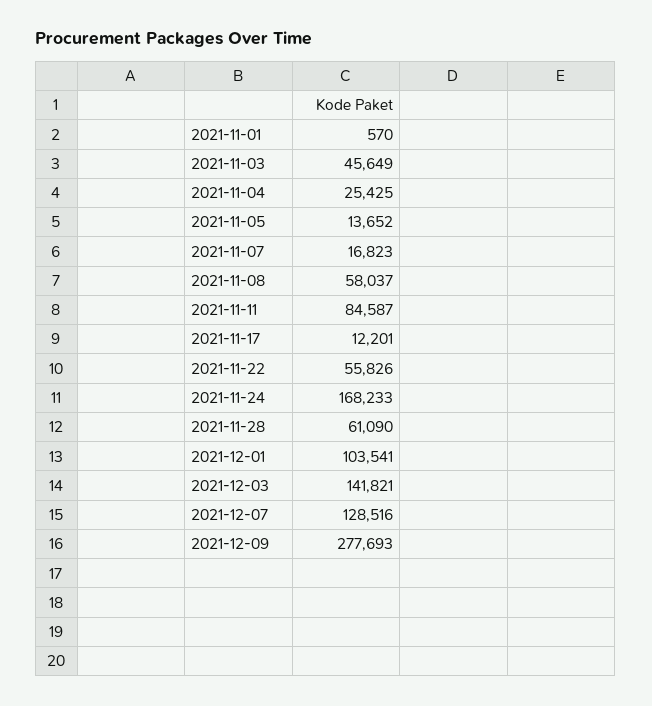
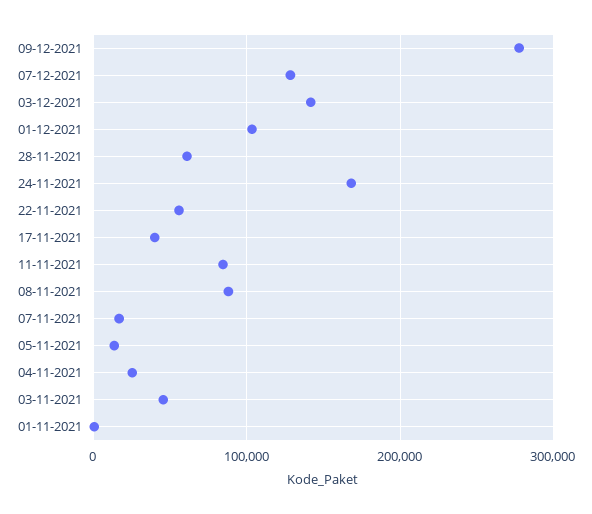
2021-11-08: 58037 -> 90000
2021-11-17: 12201 -> 40000

